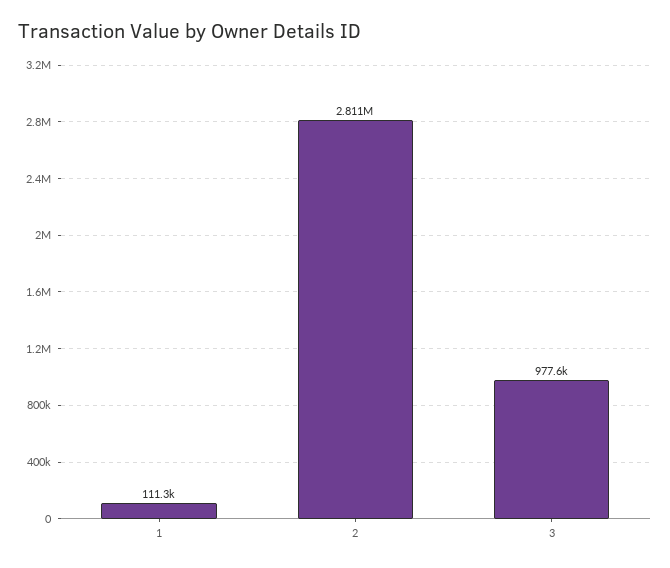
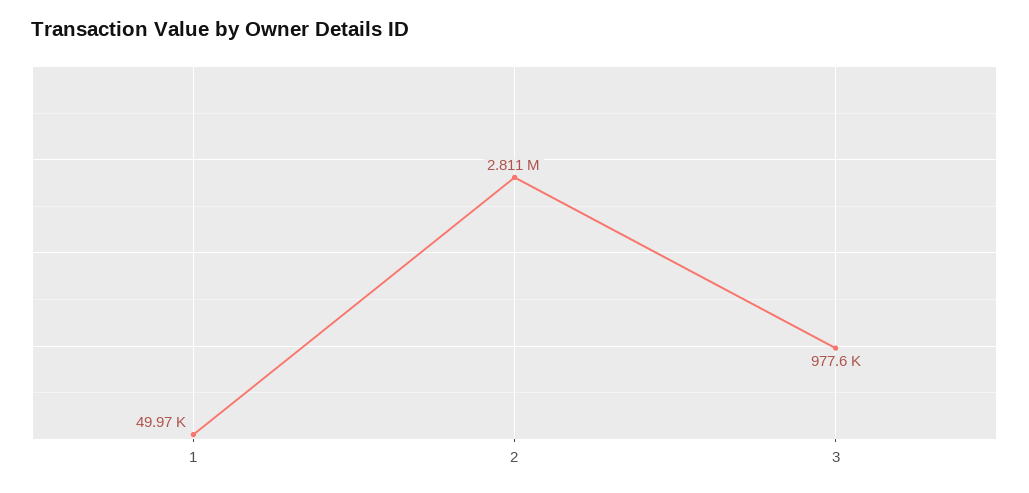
1: 111300 -> 49970

